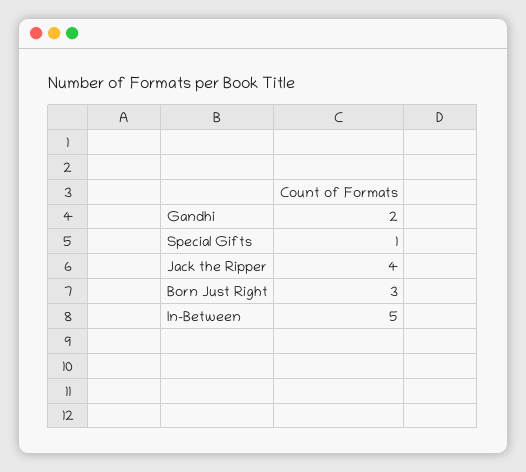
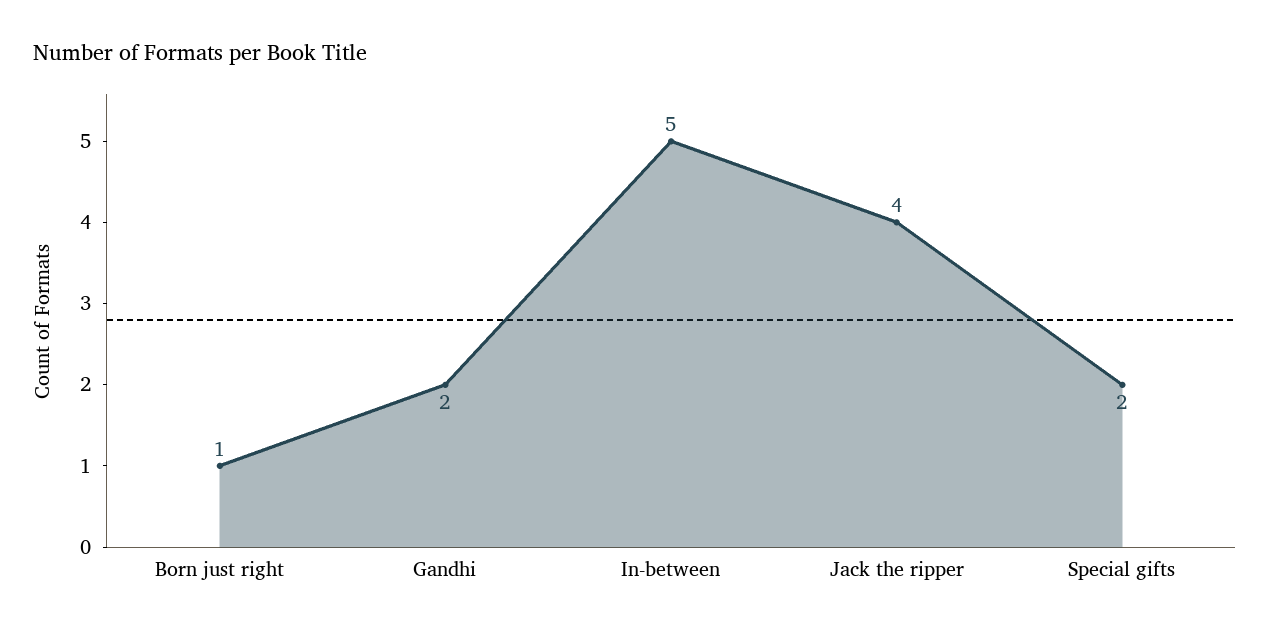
Special Gifts: 1 -> 2
Born Just Right: 3 -> 1

